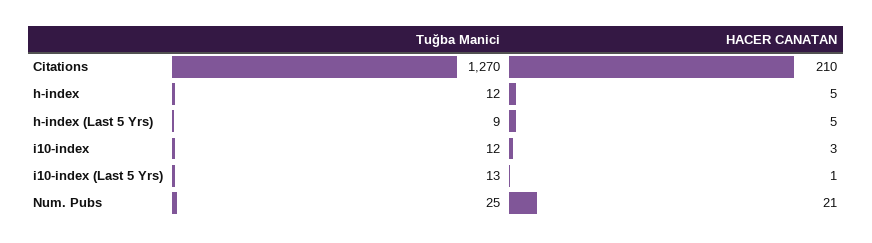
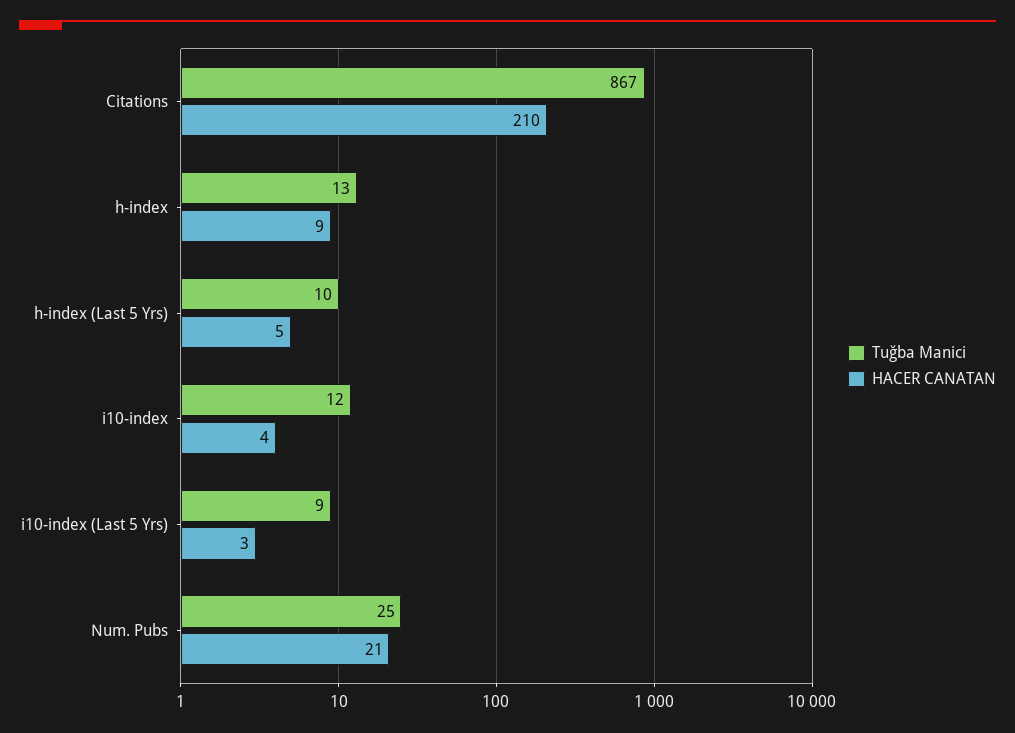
Tuğba Manici, Citations: 1270 -> 867
Tuğba Manici, h-index: 12 -> 13
HACER CANATAN, h-index: 5 -> 9
Tuğba Manici, h-index (Last 5 Yrs): 9 -> 10
HACER CANATAN, i10-index: 3 -> 4
Tuğba Manici, i10-index (Last 5 Yrs): 13 -> 9
HACER CANATAN, i10-index (Last 5 Yrs): 1 -> 3

